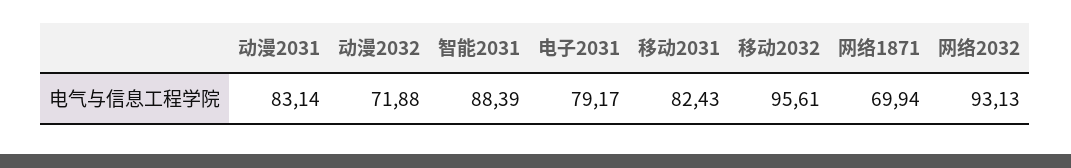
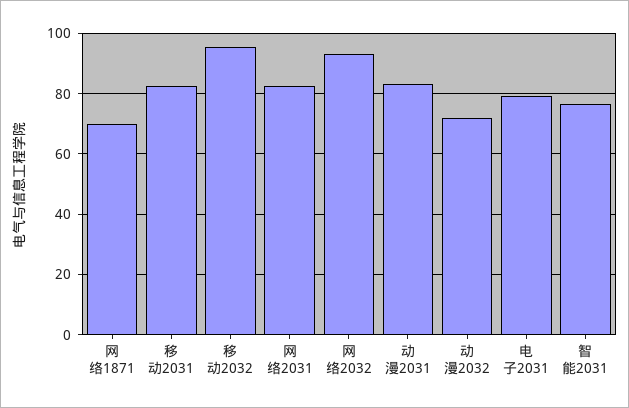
智能2031: 88.39 -> 76
网络2031: none -> 82

